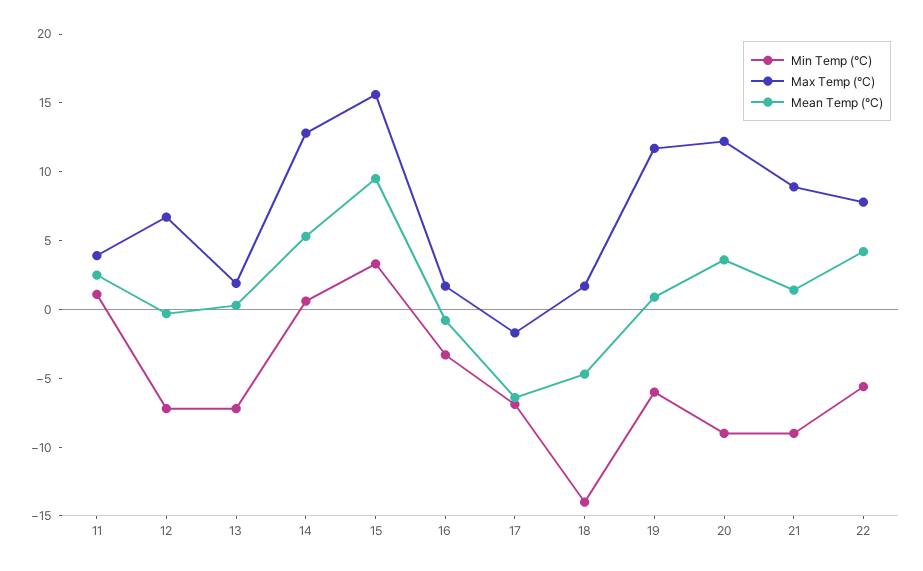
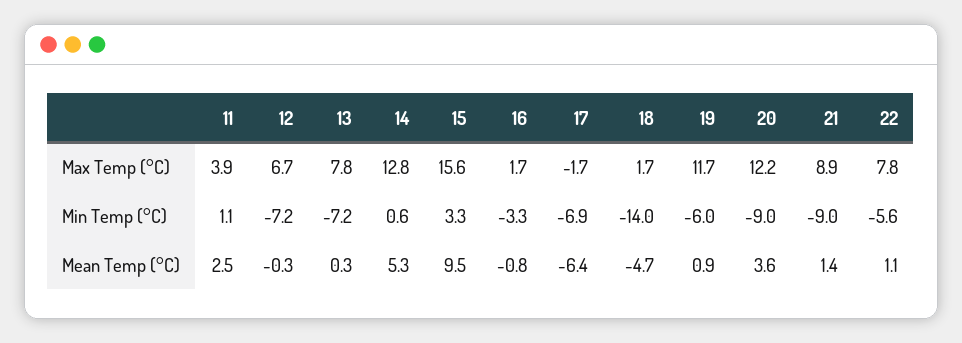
Max Temp (°C), 13: 2 -> 7.8
Mean Temp (°C), 22: 4 -> 1.1

